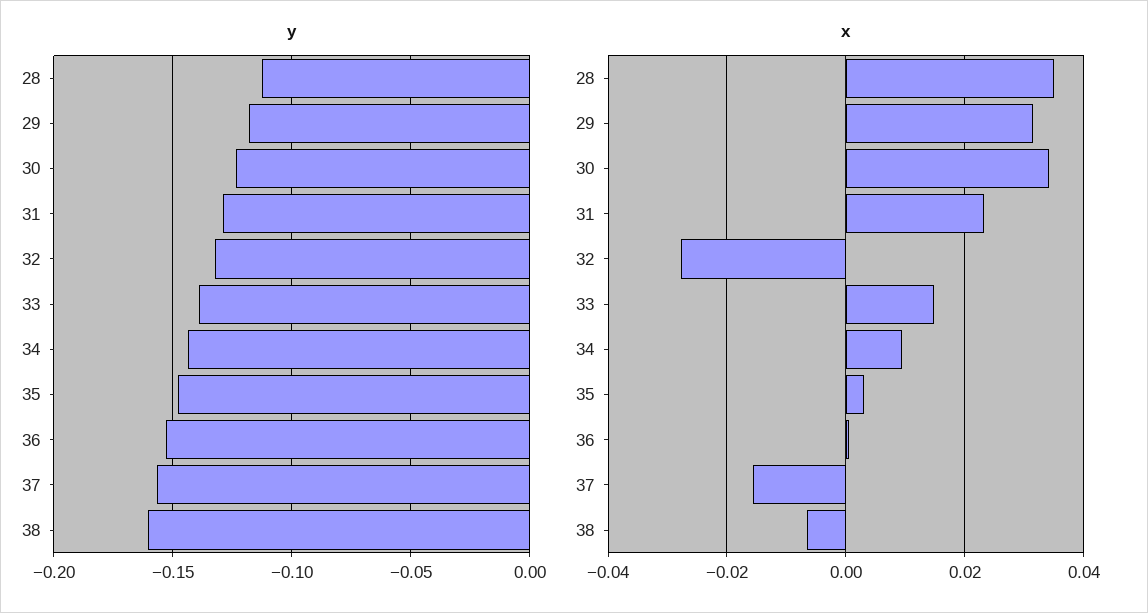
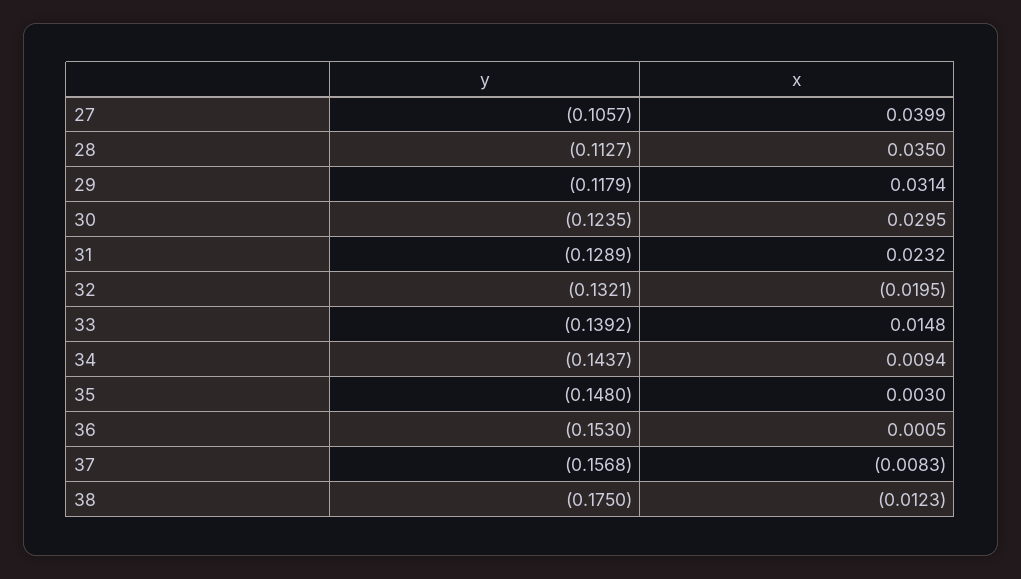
y, 38: -0.16 -> -0.175
x, 30: 0.034 -> 0.0295
x, 32: -0.028 -> -0.0195
x, 37: -0.016 -> -0.0083
x, 38: -0.006 -> -0.0123
y, 27: none -> -0.1057
x, 27: none -> 0.0399

